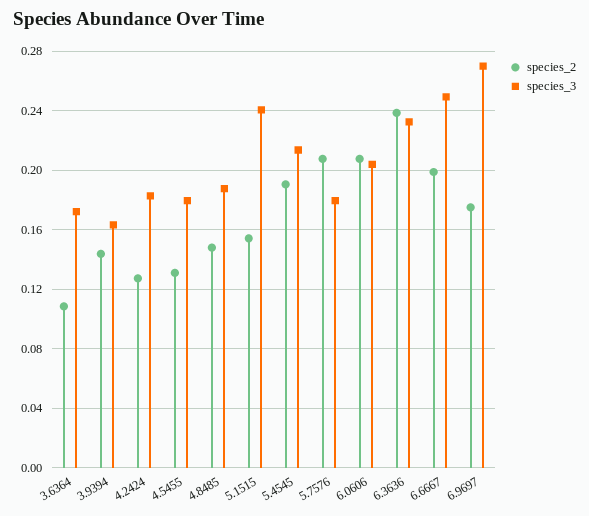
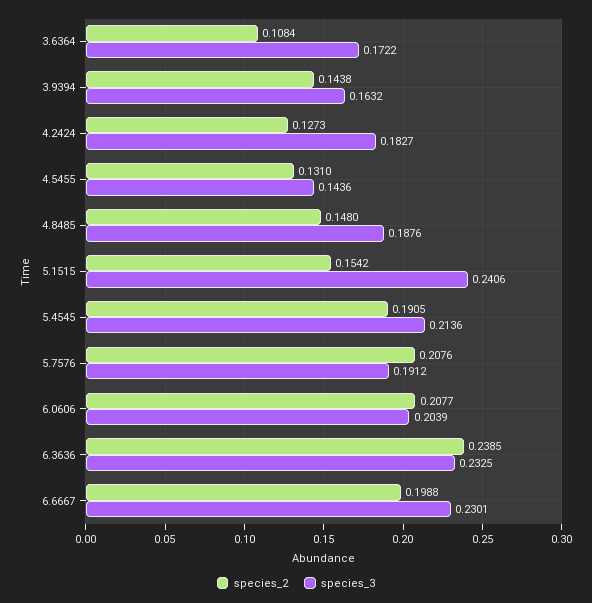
species_3, 4.5455: 0.18 -> 0.1436
species_3, 5.7576: 0.18 -> 0.1912
species_3, 6.6667: 0.25 -> 0.2301
species_2, 6.9697: 0.175 -> none
species_3, 6.9697: 0.27 -> none

